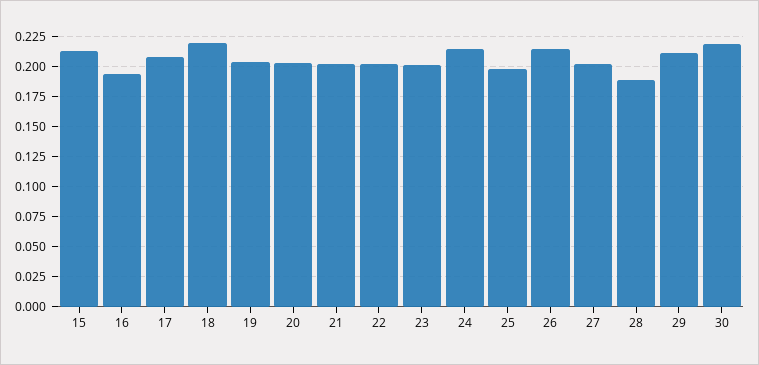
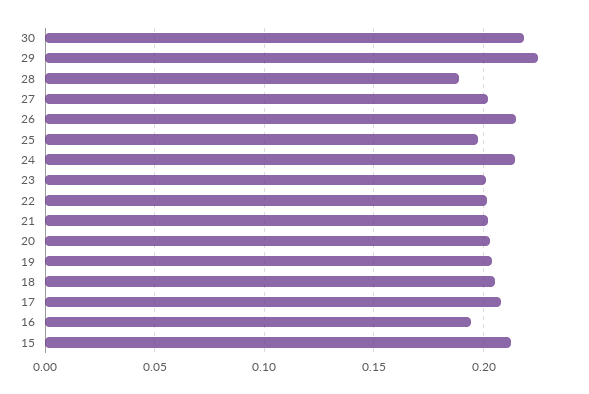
18: 0.22 -> 0.205
29: 0.21 -> 0.225

